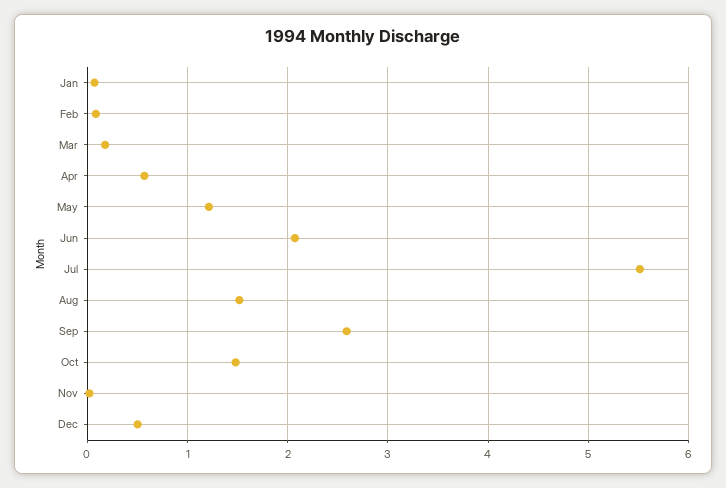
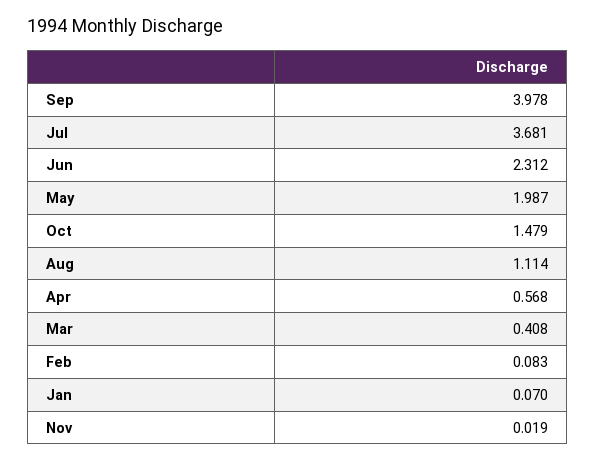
Mar: 0.2 -> 0.408
May: 1.2 -> 1.987
Jun: 2.1 -> 2.312
Jul: 5.5 -> 3.681
Aug: 1.5 -> 1.114
Sep: 2.6 -> 3.978
Dec: 0.5 -> none

